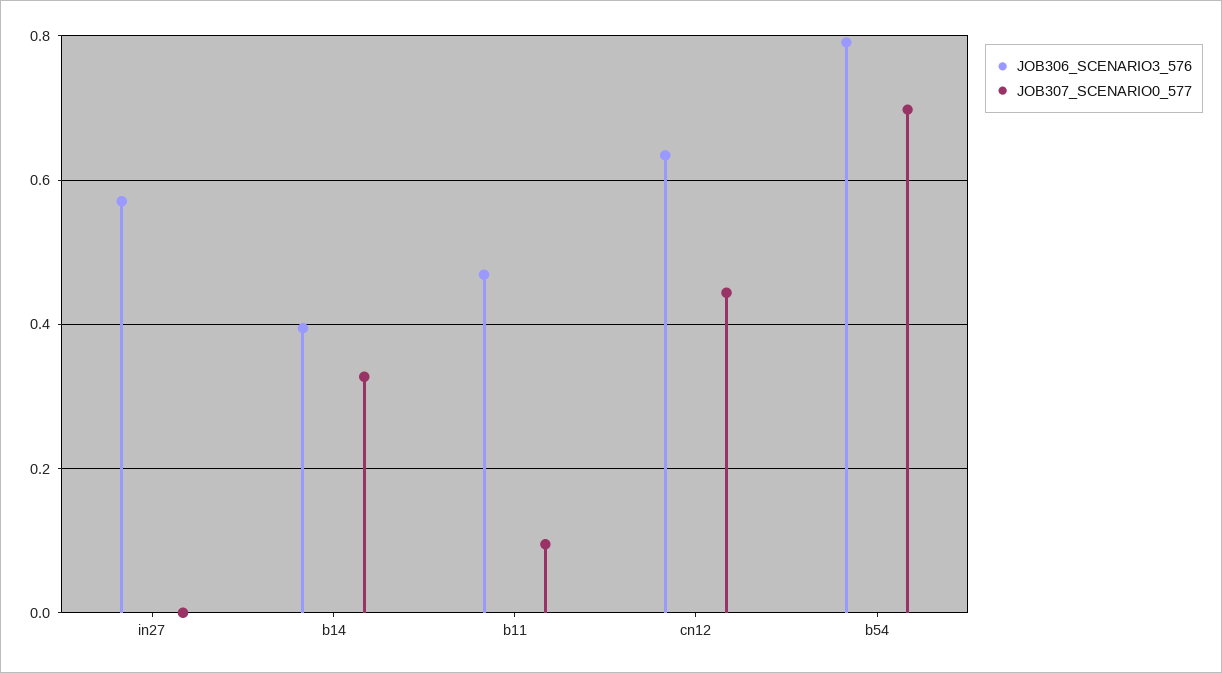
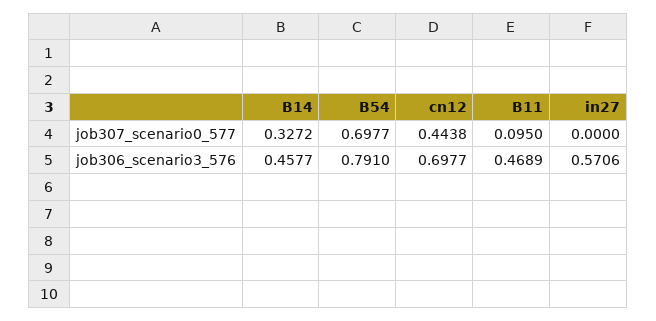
JOB306_SCENARIO3_576, b14: 0.4 -> 0.4577
JOB306_SCENARIO3_576, cn12: 0.64 -> 0.6977

